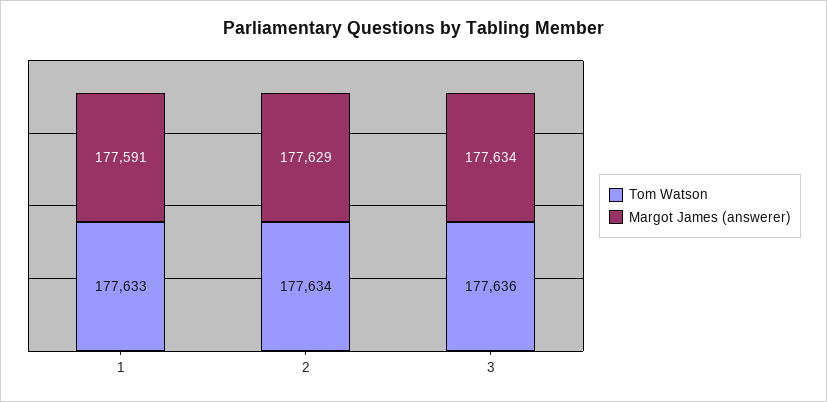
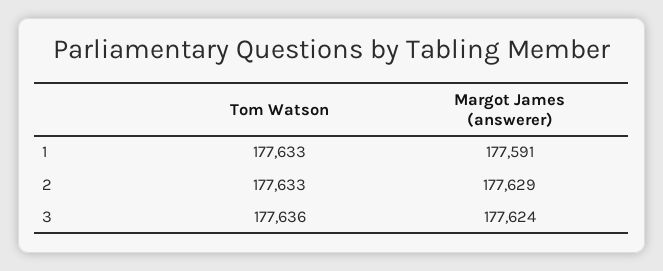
Tom Watson, 2: 177634 -> 177633
Margot James (answerer), 3: 177634 -> 177624

